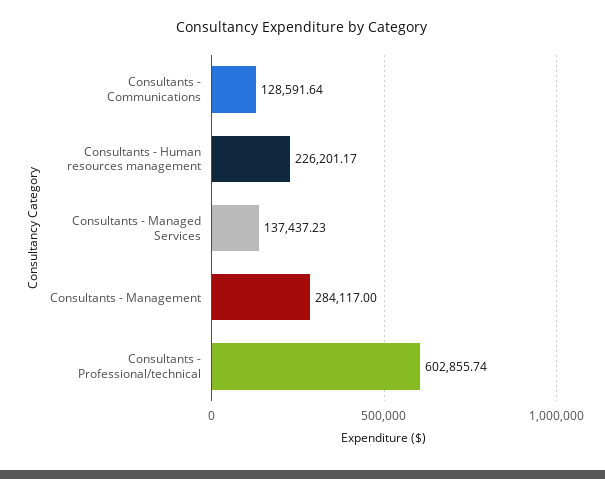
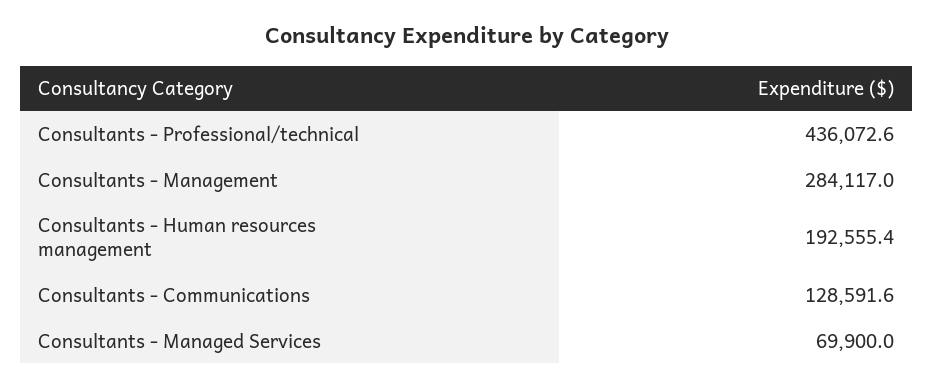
Consultants - Human resources management: 226201.17 -> 192555.4
Consultants - Managed Services: 137437.23 -> 69900
Consultants - Professional/technical: 602855.74 -> 436072.6

